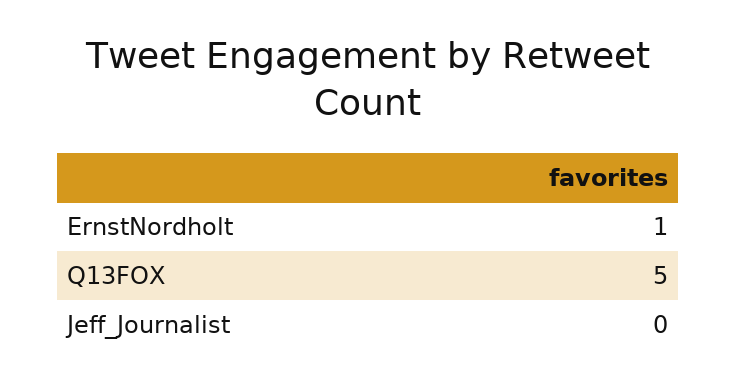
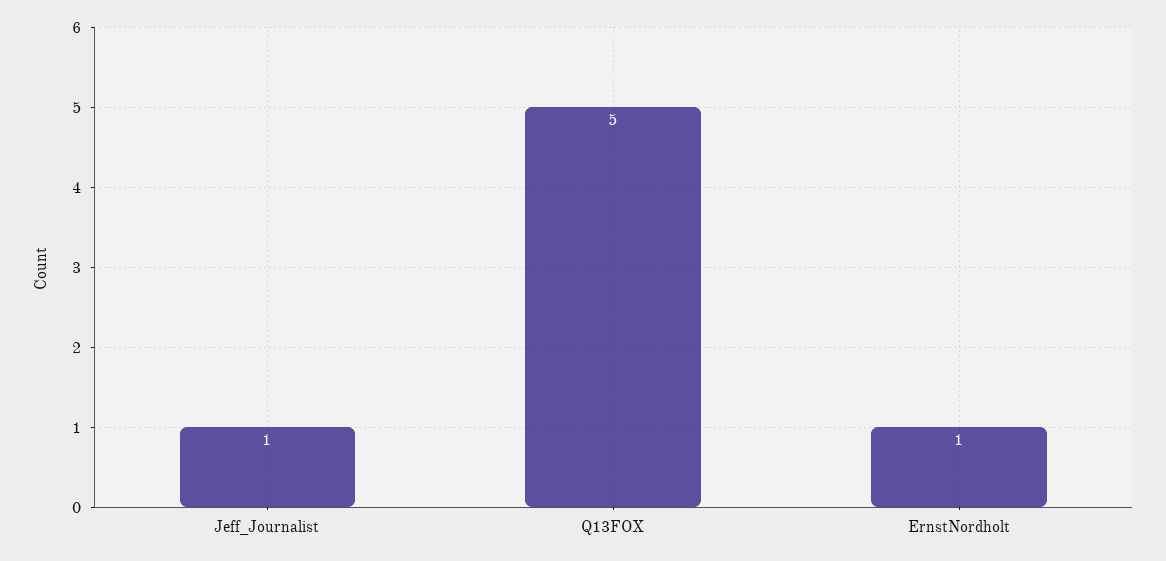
Jeff_Journalist: 0 -> 1

